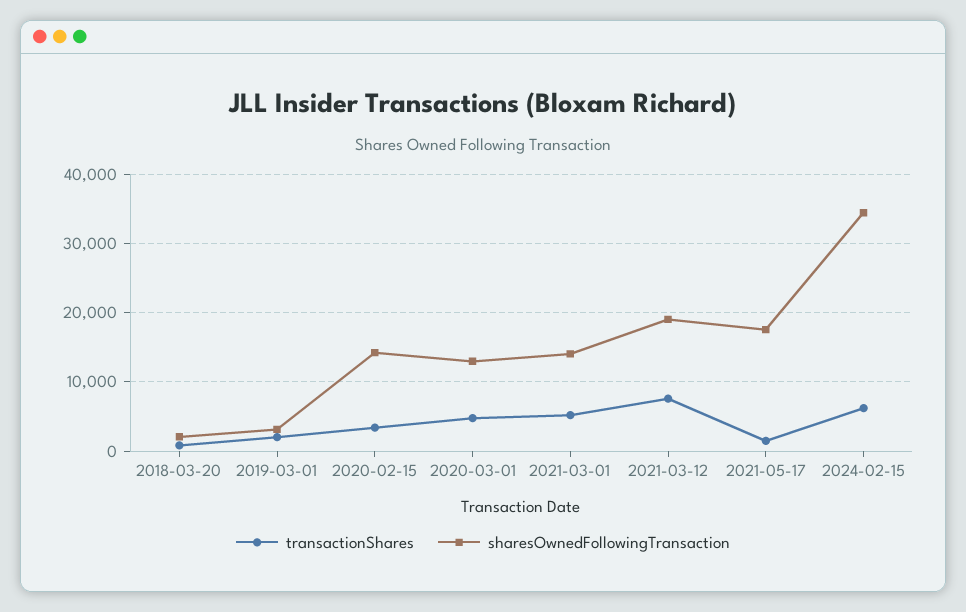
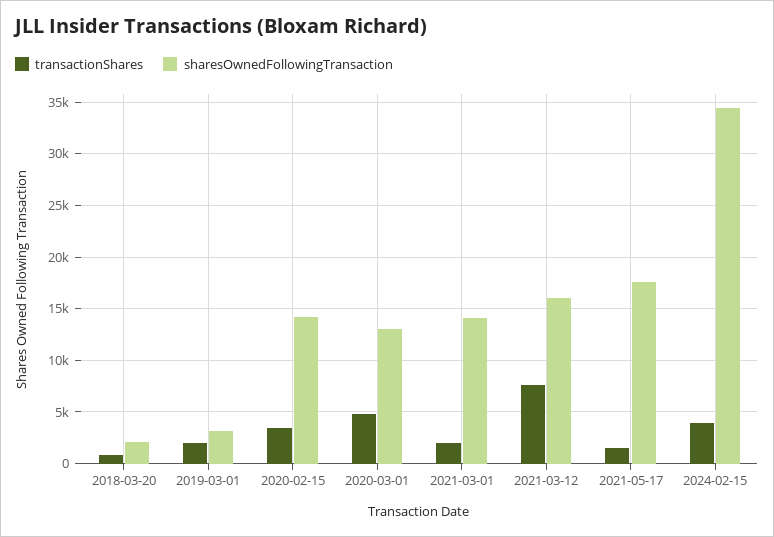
transactionShares, 2021-03-01: 5000 -> 2000
sharesOwnedFollowingTransaction, 2021-03-12: 19000 -> 16000
transactionShares, 2024-02-15: 6000 -> 4000

